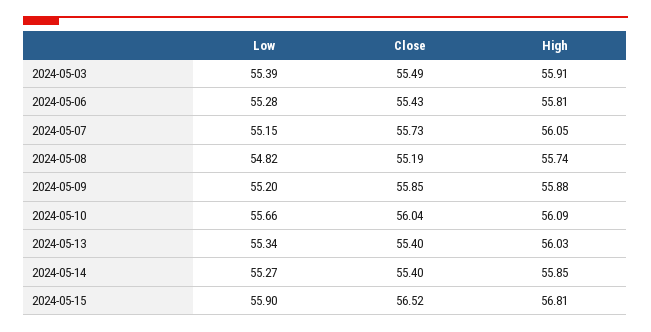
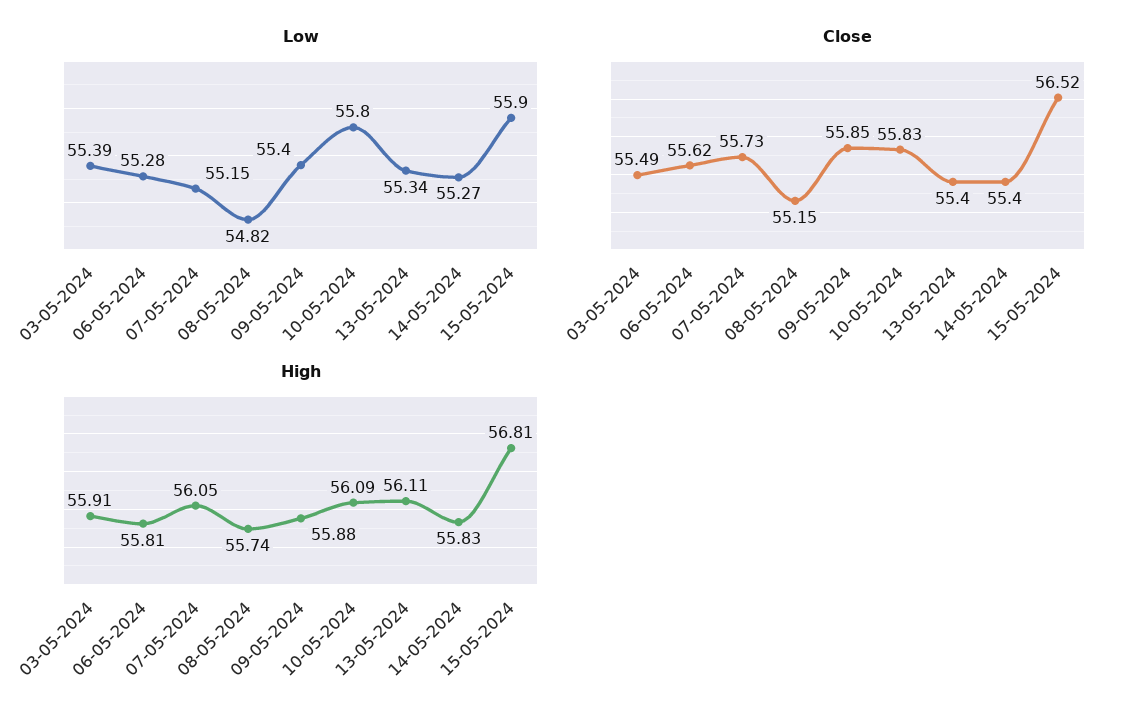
Close, 2024-05-06: 55.43 -> 55.62
Close, 2024-05-08: 55.19 -> 55.15
Low, 2024-05-09: 55.2 -> 55.4
Low, 2024-05-10: 55.66 -> 55.8
Close, 2024-05-10: 56.04 -> 55.83
High, 2024-05-13: 56.03 -> 56.11
High, 2024-05-14: 55.85 -> 55.83

